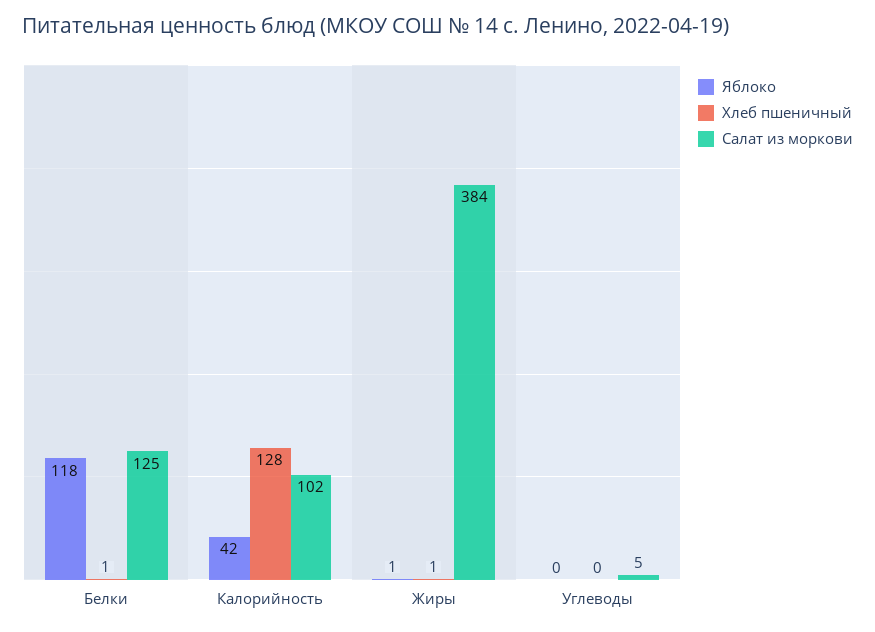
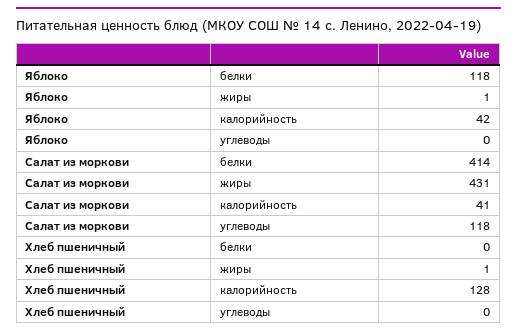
Хлеб пшеничный, Белки: 1 -> 0
Салат из моркови, Белки: 125 -> 414
Салат из моркови, Калорийность: 102 -> 41
Салат из моркови, Жиры: 384 -> 431
Салат из моркови, Углеводы: 5 -> 118

